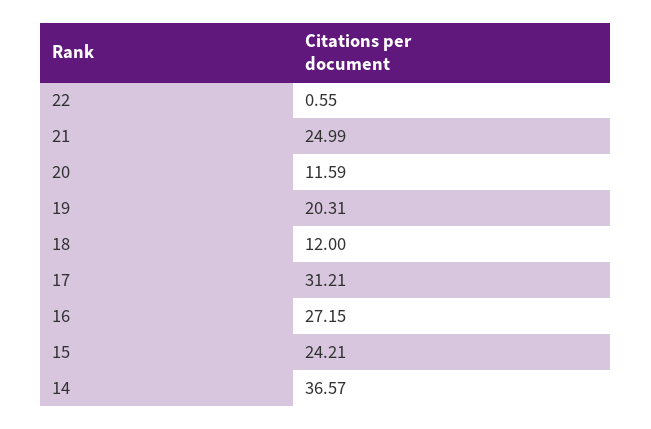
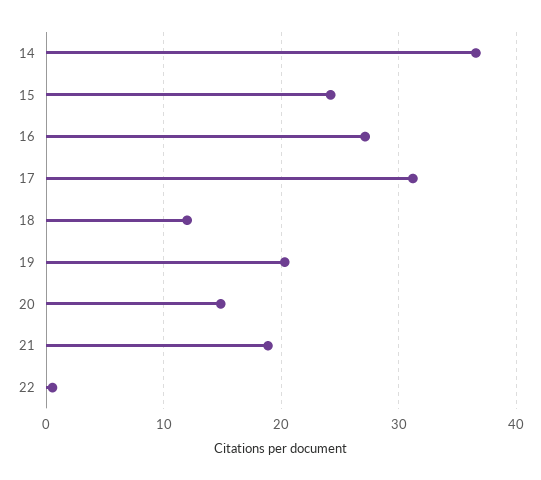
21: 24.99 -> 19
20: 11.59 -> 15

